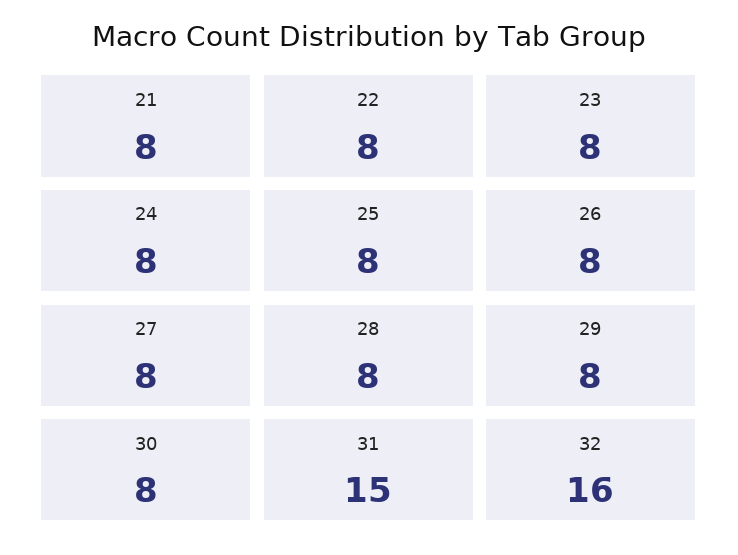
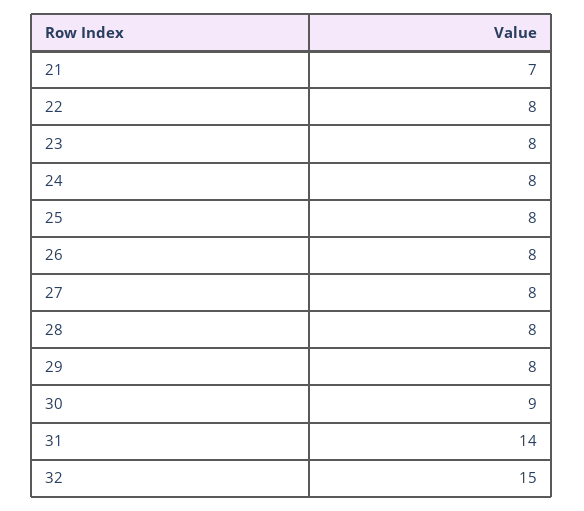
21: 8 -> 7
30: 8 -> 9
31: 15 -> 14
32: 16 -> 15

